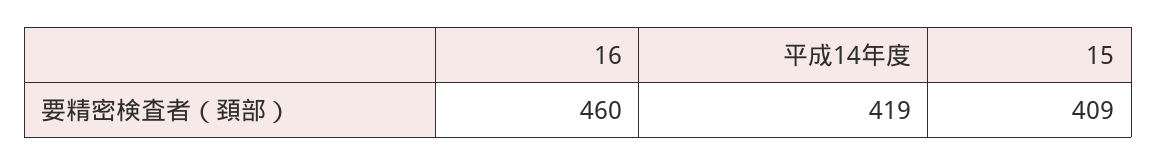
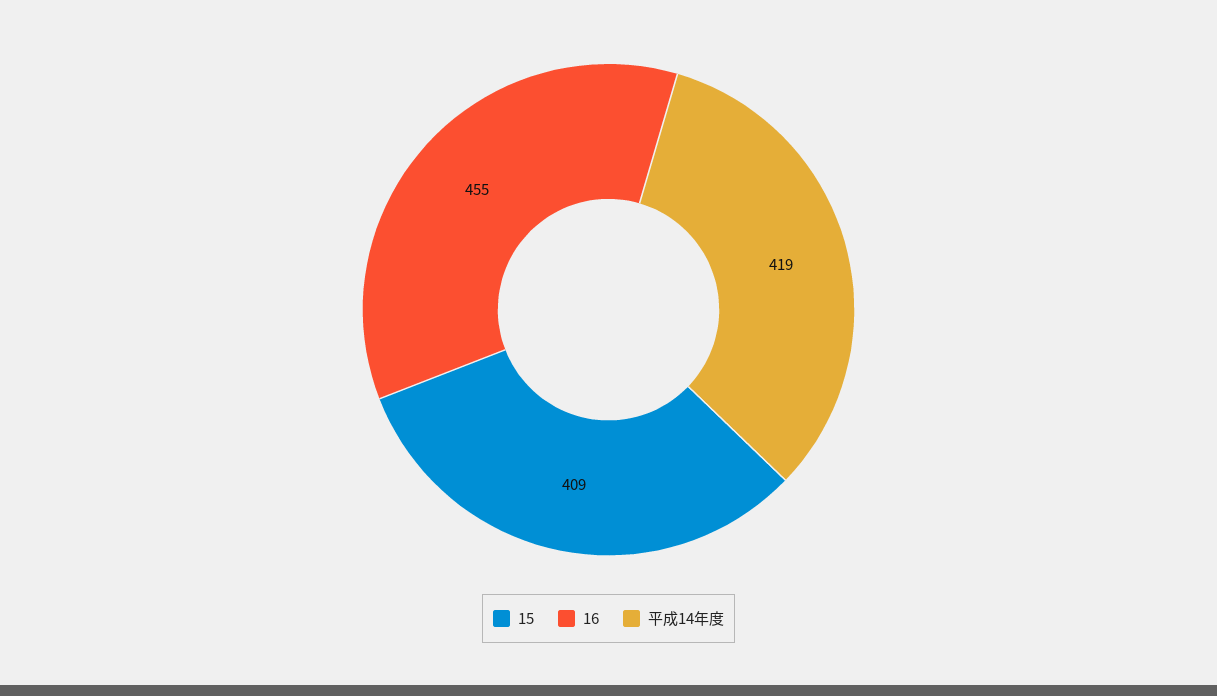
16: 460 -> 455

